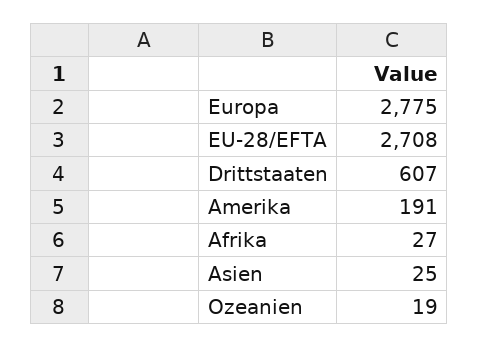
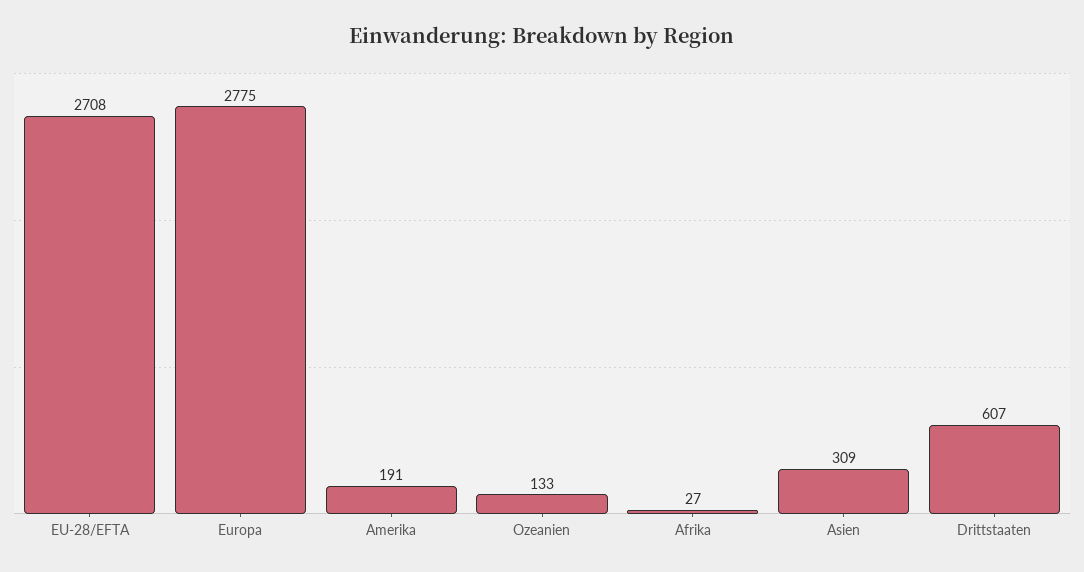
Asien: 25 -> 309
Ozeanien: 19 -> 133

